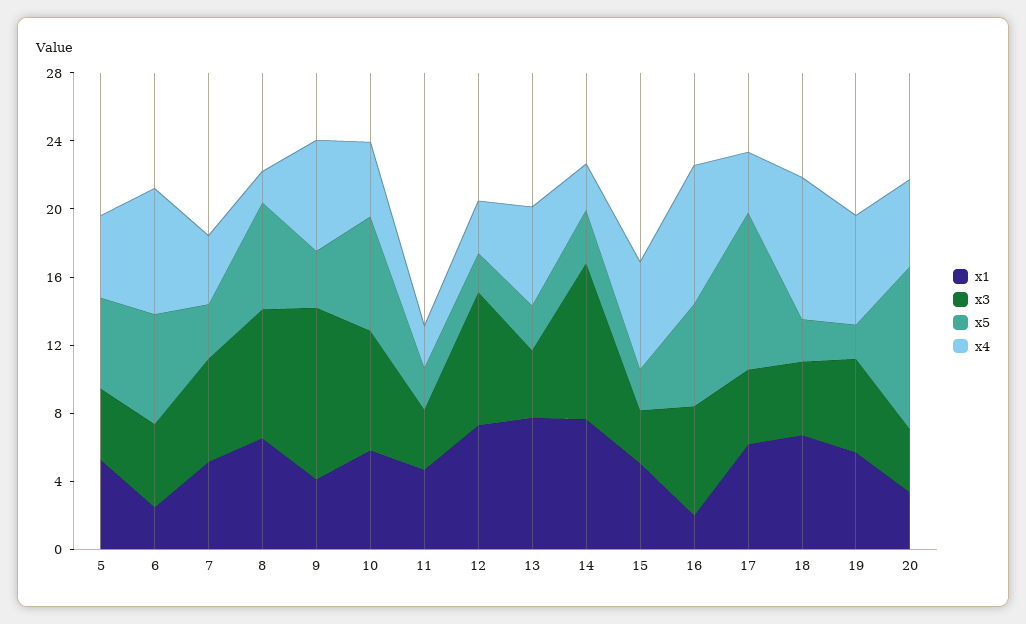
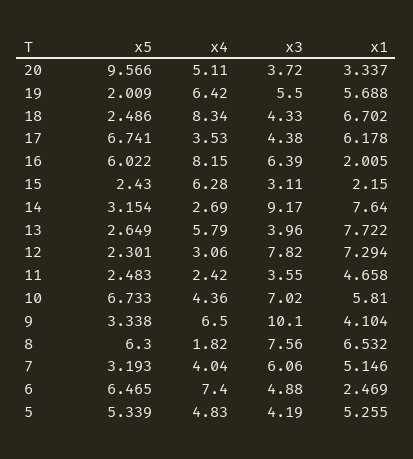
x1, 15: 5 -> 2.15
x5, 17: 9 -> 6.741

